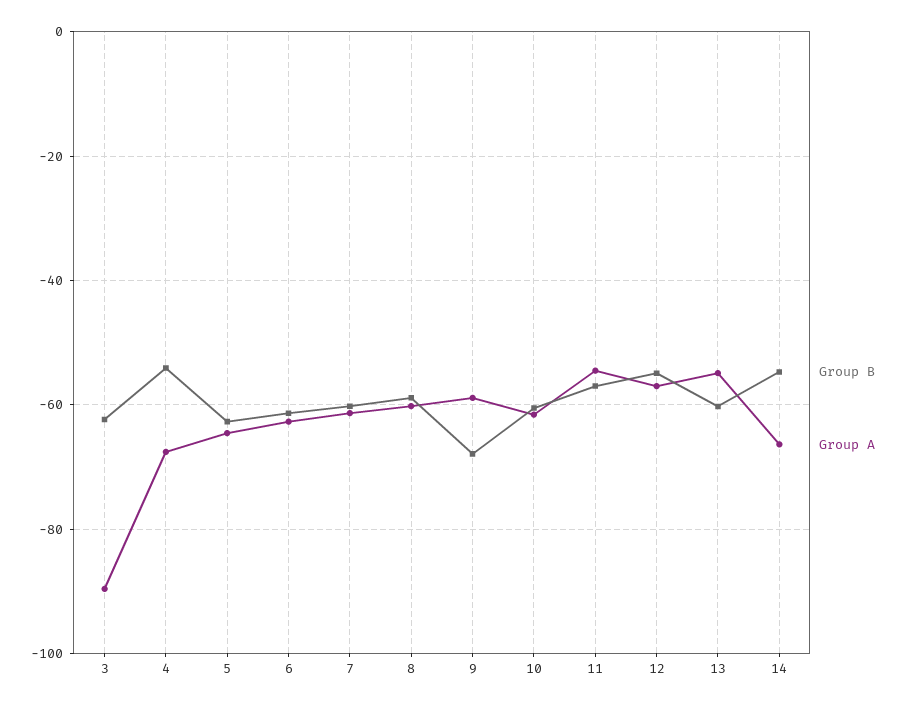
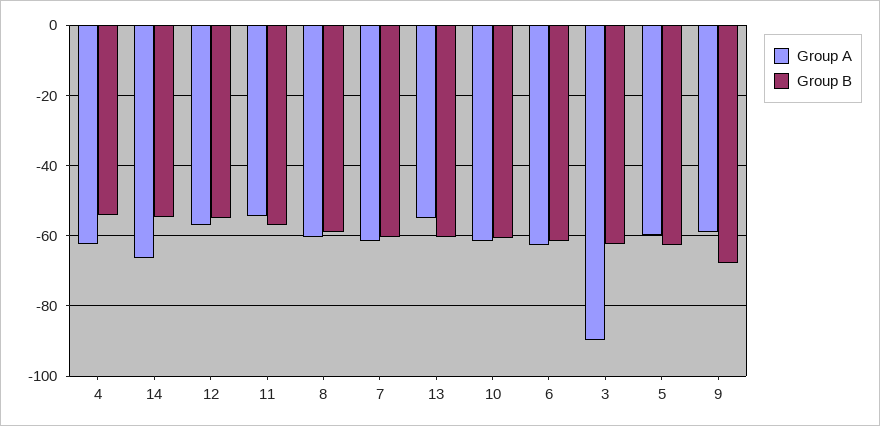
Group A, 4: -68 -> -62
Group A, 5: -64 -> -60

